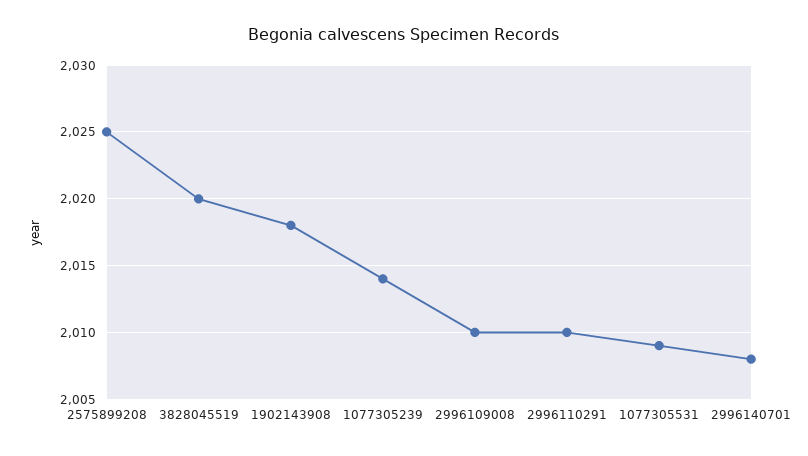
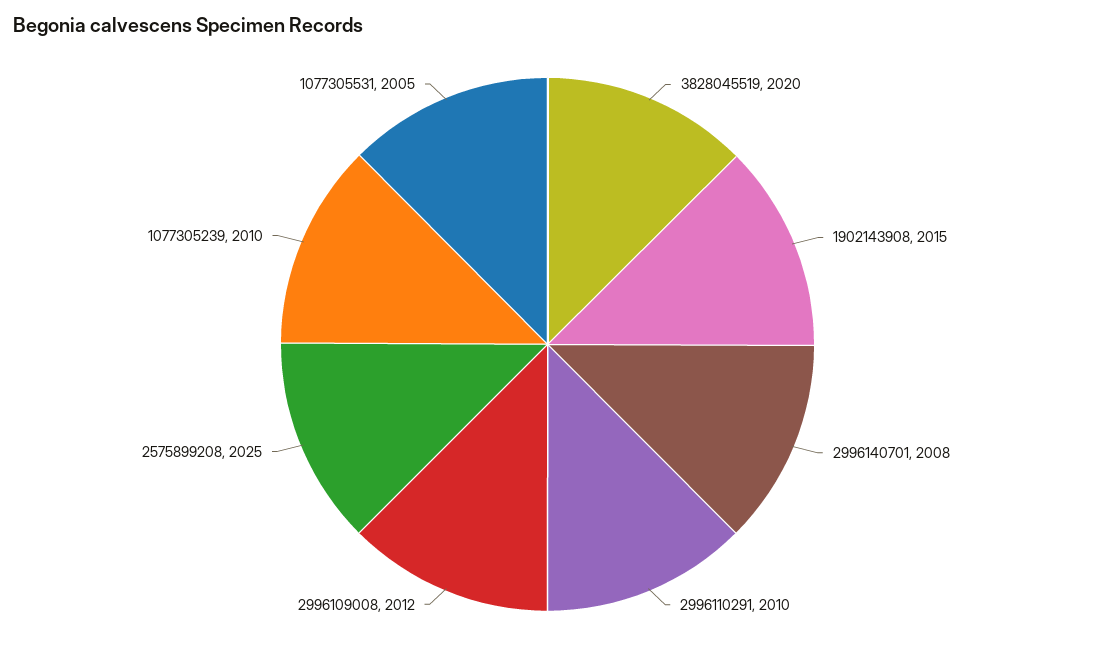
1902143908: 2018 -> 2015
1077305239: 2014 -> 2010
2996109008: 2010 -> 2012
1077305531: 2009 -> 2005

